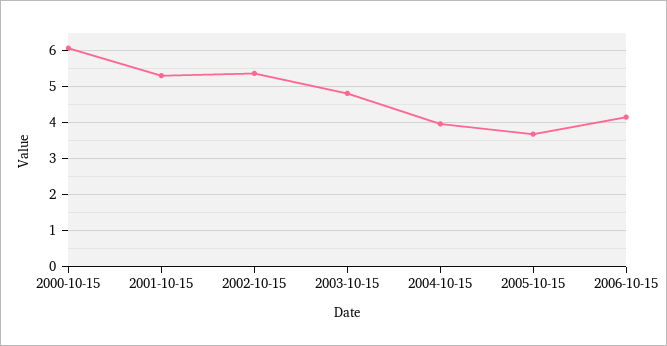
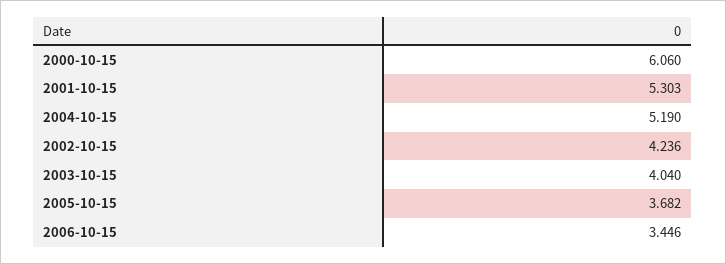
2002-10-15: 5.4 -> 4.236
2003-10-15: 4.8 -> 4.04
2004-10-15: 4 -> 5.19
2006-10-15: 4.2 -> 3.446

